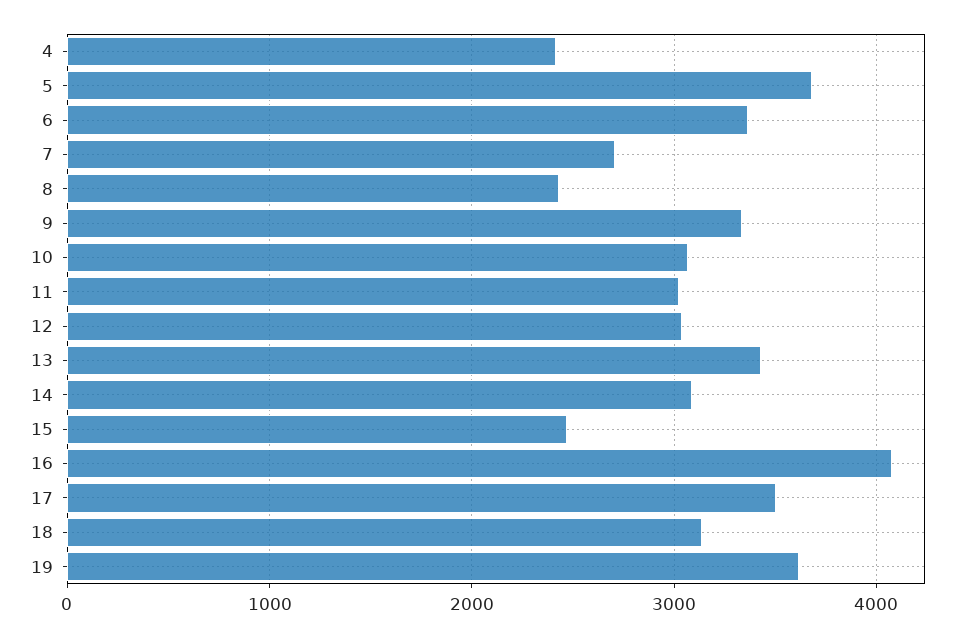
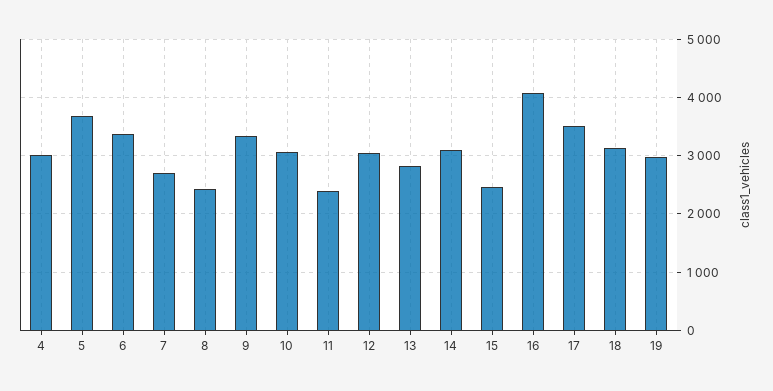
4: 2400 -> 3000
11: 3000 -> 2400
13: 3400 -> 2800
19: 3600 -> 3000

